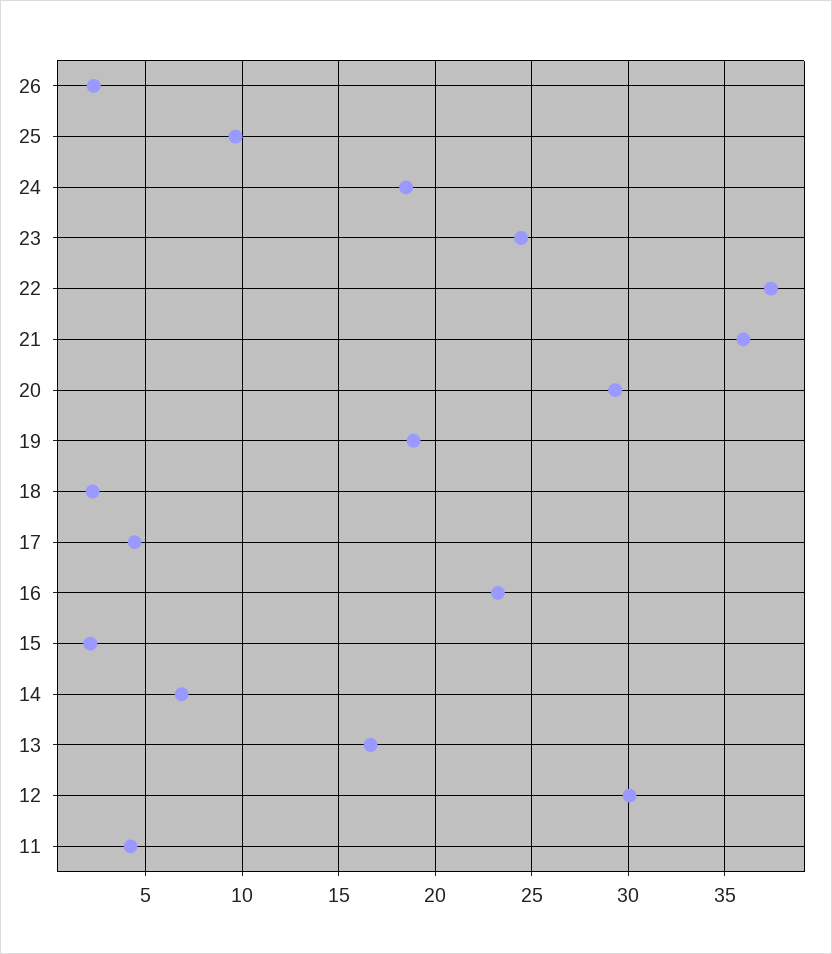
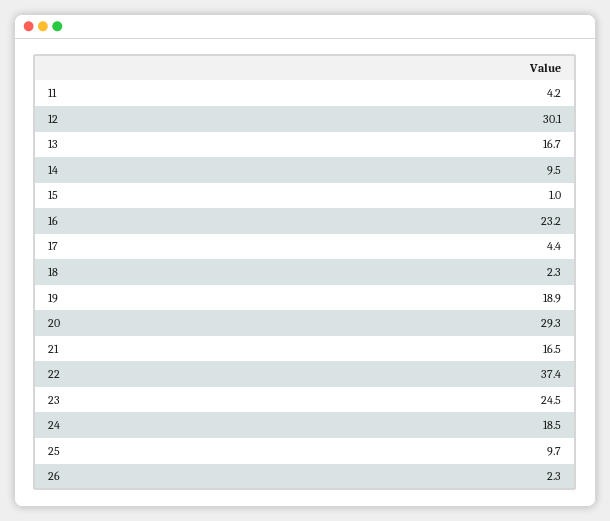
21: 36 -> 16.5
15: 2 -> 1
14: 7 -> 9.5

